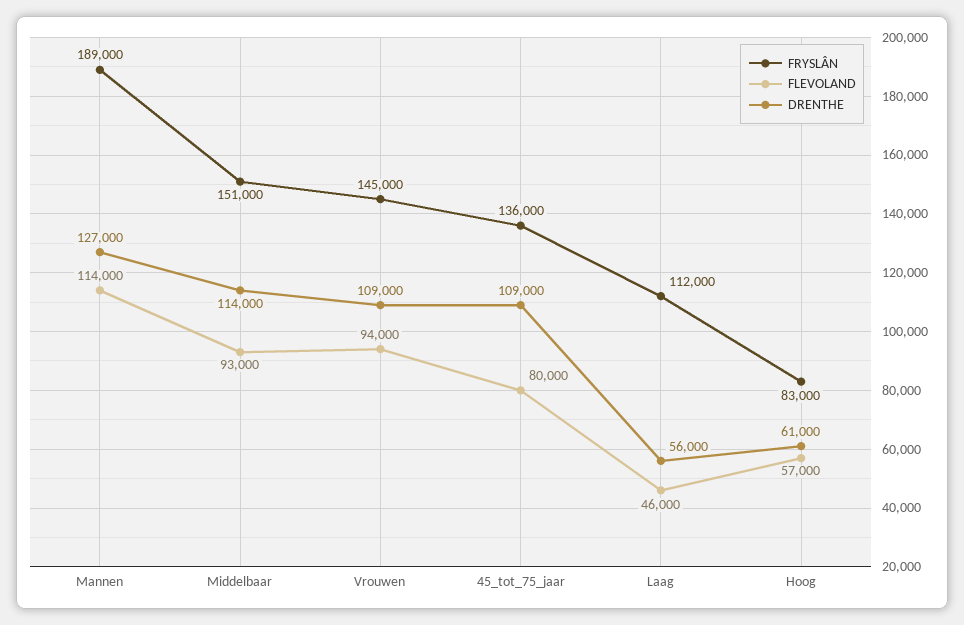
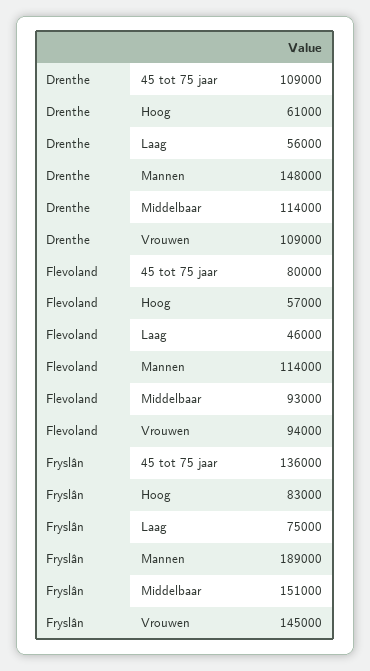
DRENTHE, Mannen: 127000 -> 148000
FRYSLÂN, Laag: 112000 -> 75000

